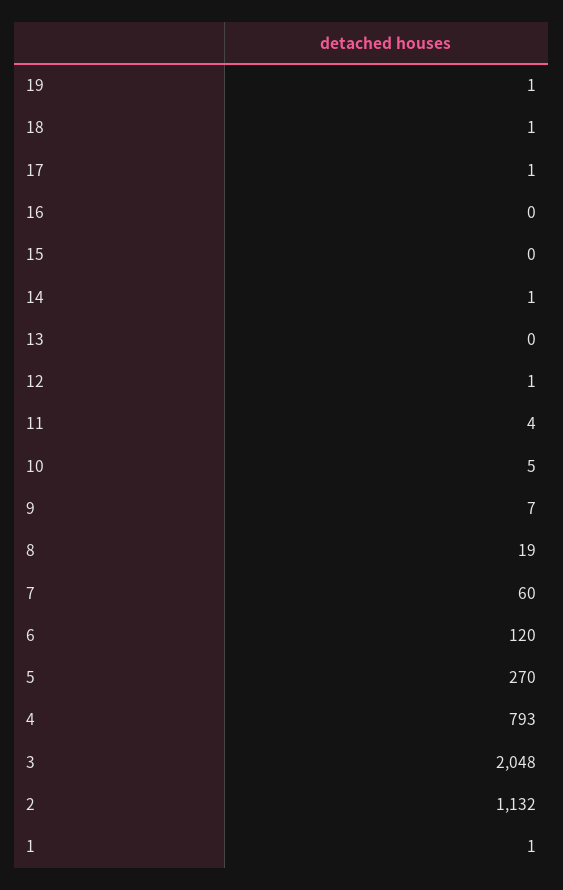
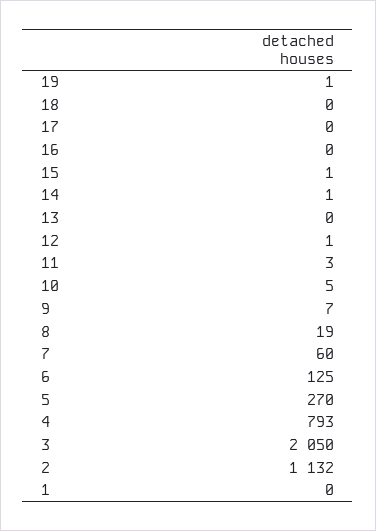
18: 1 -> 0
17: 1 -> 0
15: 0 -> 1
11: 4 -> 3
6: 120 -> 125
3: 2048 -> 2050
1: 1 -> 0

